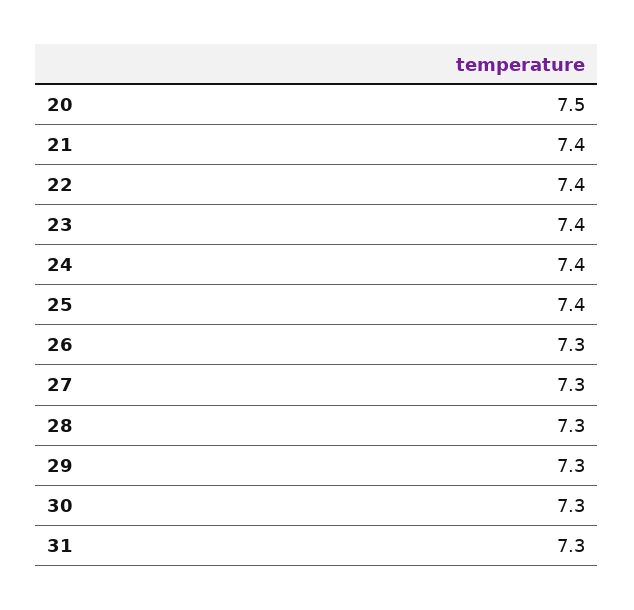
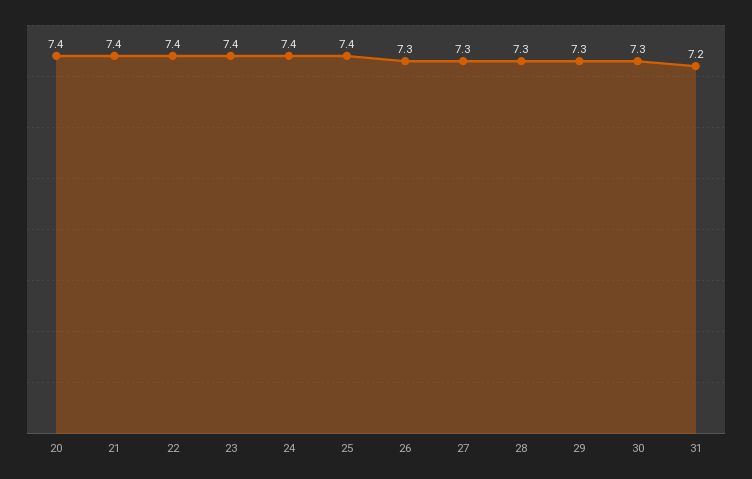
20: 7.5 -> 7.4
31: 7.3 -> 7.2

